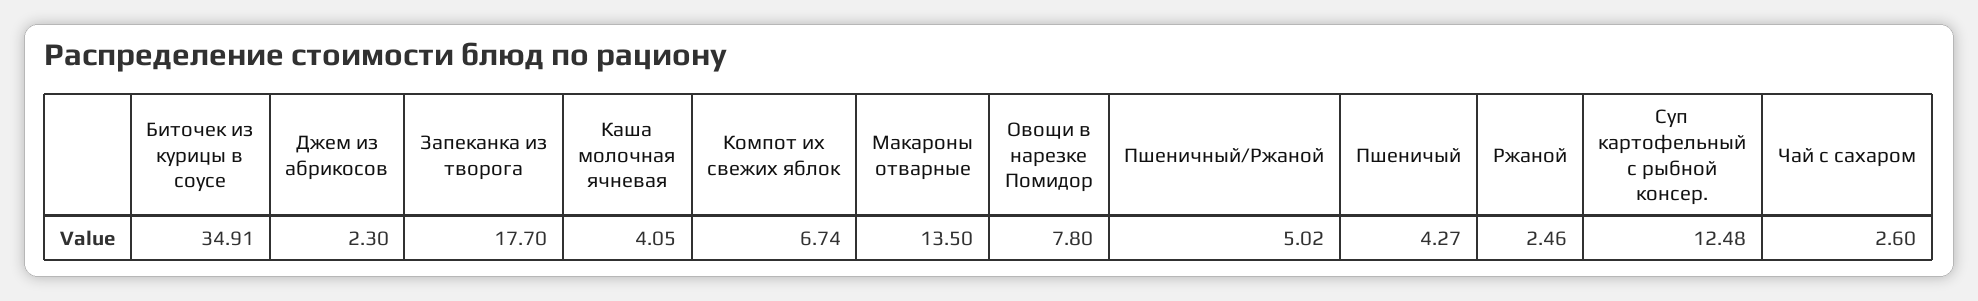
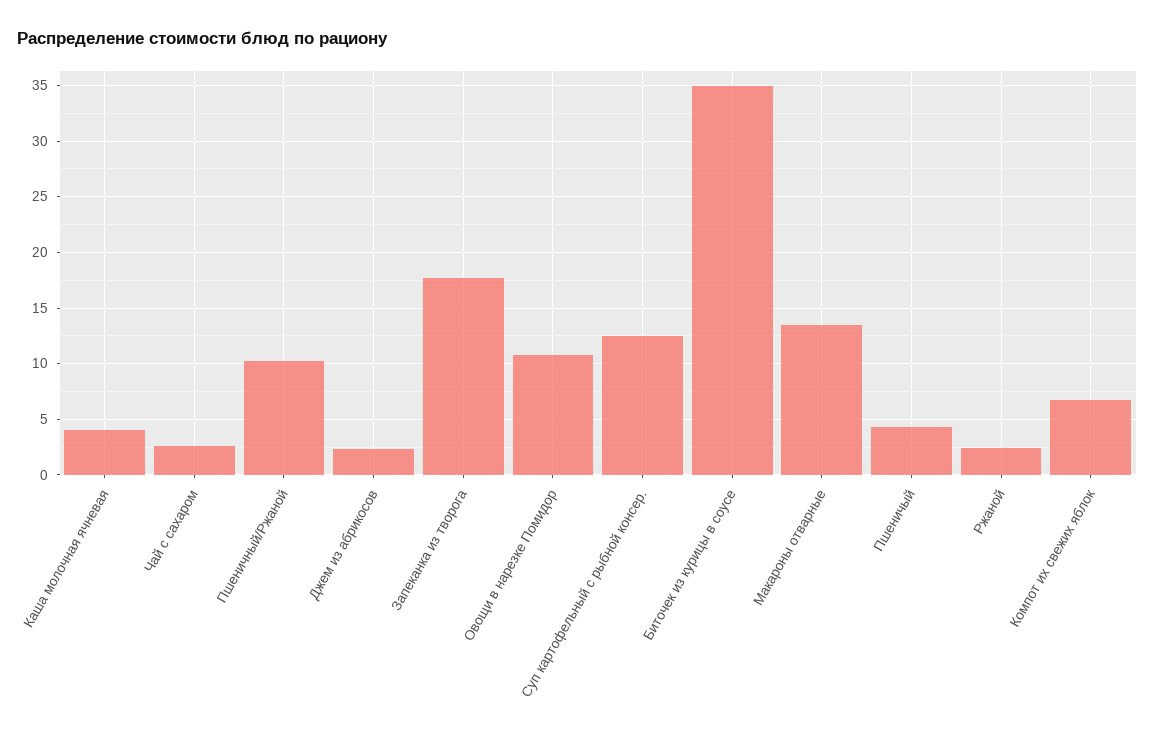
Овощи в нарезке Помидор: 7.8 -> 11
Пшеничный/Ржаной: 5.02 -> 10

